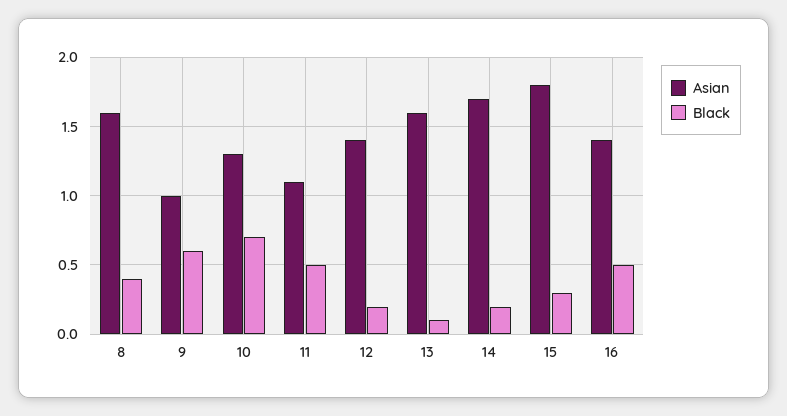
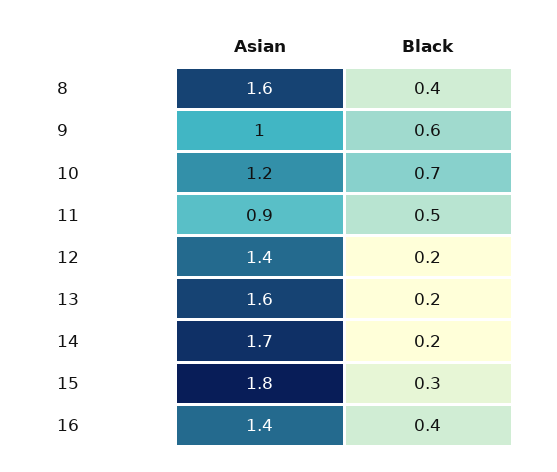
Asian, 10: 1.3 -> 1.2
Asian, 11: 1.1 -> 0.9
Black, 13: 0.1 -> 0.2
Black, 16: 0.5 -> 0.4

